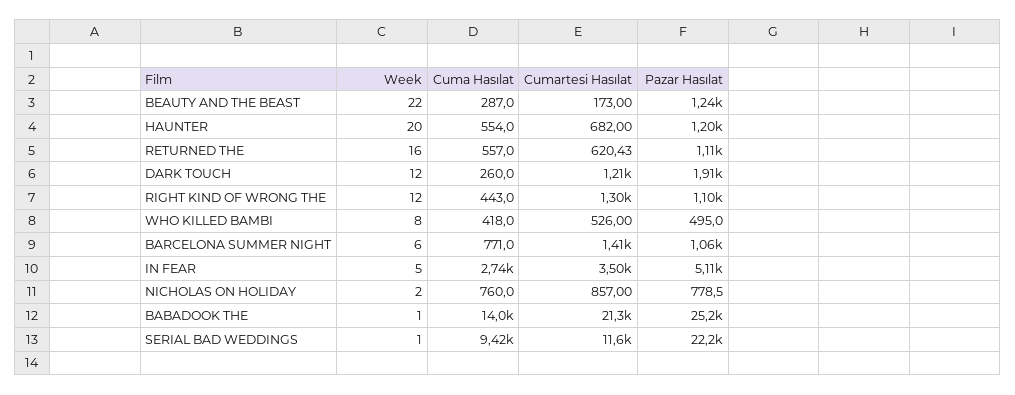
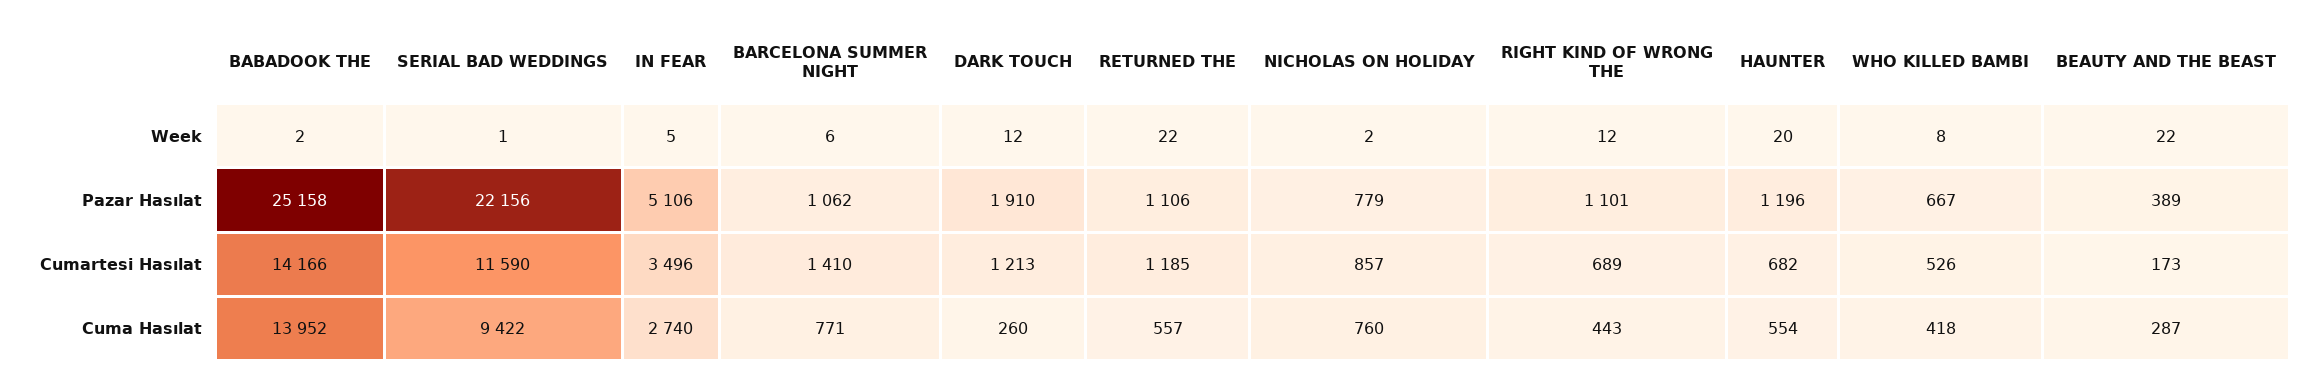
Pazar Hasılat, BEAUTY AND THE BEAST: 1240 -> 389
Week, RETURNED THE: 16 -> 22
Cumartesi Hasılat, RETURNED THE: 620.43 -> 1185
Cumartesi Hasılat, RIGHT KIND OF WRONG THE: 1300 -> 689
Pazar Hasılat, WHO KILLED BAMBI: 495 -> 667
Week, BABADOOK THE: 1 -> 2
Cumartesi Hasılat, BABADOOK THE: 21300 -> 14166

